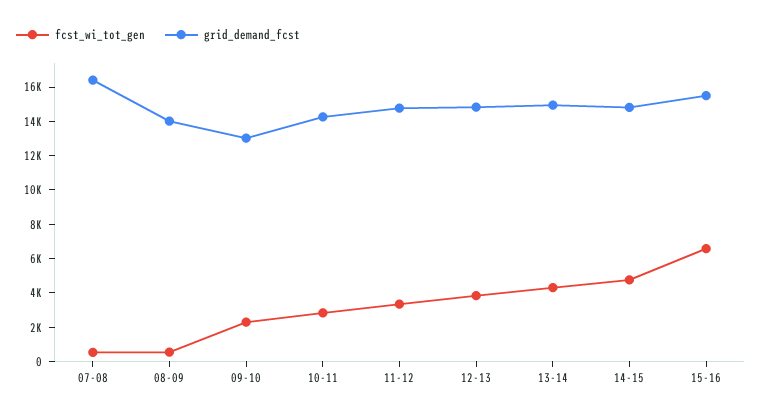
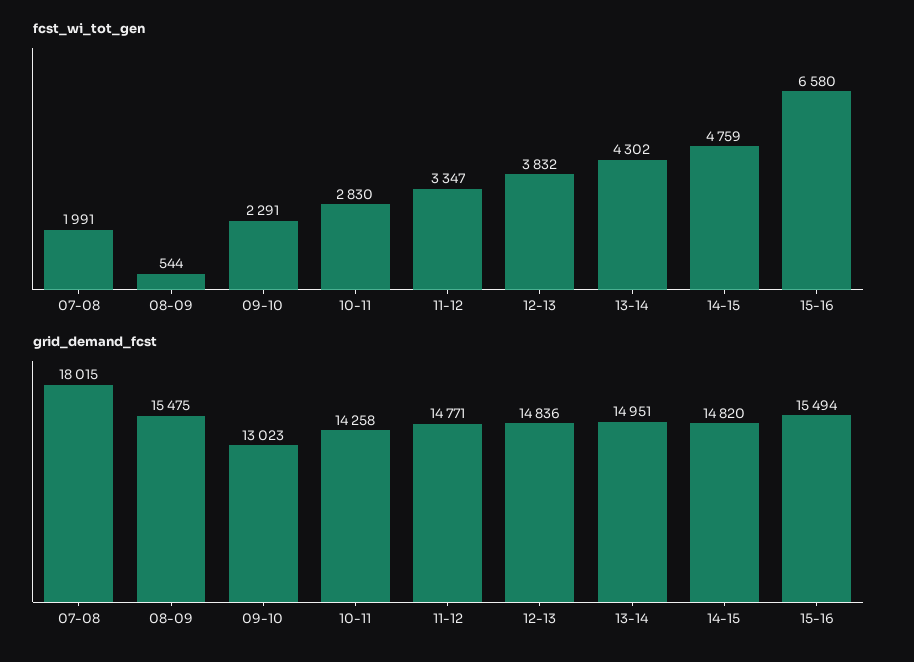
fcst_wi_tot_gen, 07-08: 500 -> 1991
grid_demand_fcst, 07-08: 16500 -> 18015
grid_demand_fcst, 08-09: 14000 -> 15475

